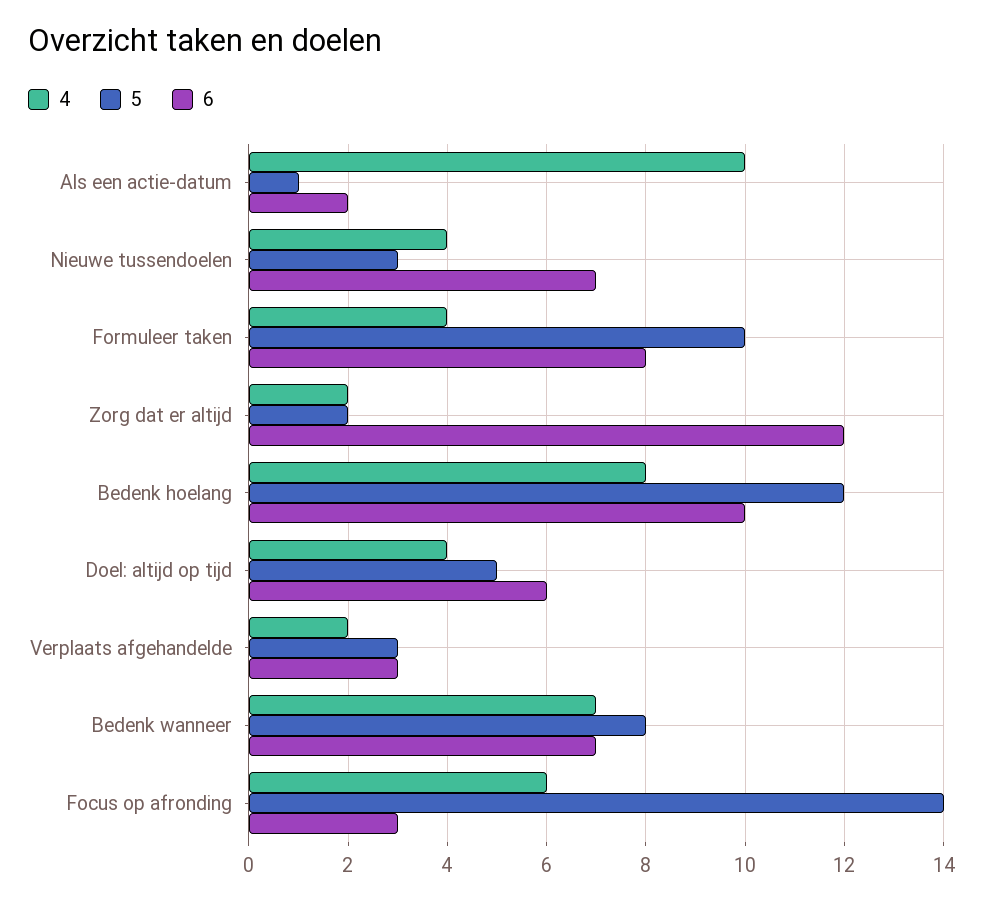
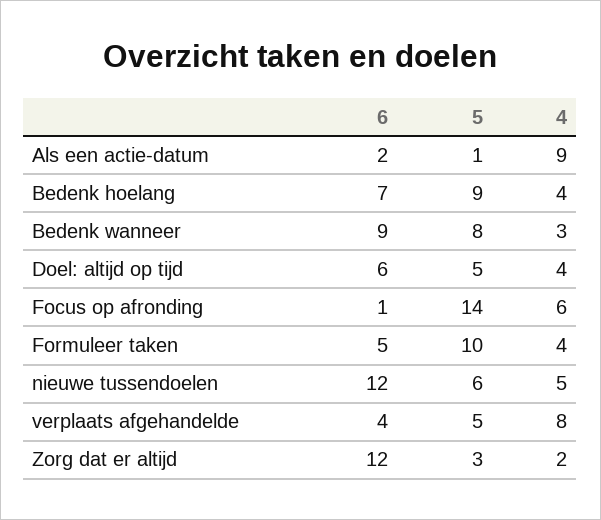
4, Als een actie-datum: 10 -> 9
4, Nieuwe tussendoelen: 4 -> 5
5, Nieuwe tussendoelen: 3 -> 6
6, Nieuwe tussendoelen: 7 -> 12
6, Formuleer taken: 8 -> 5
5, Zorg dat er altijd: 2 -> 3
4, Bedenk hoelang: 8 -> 4
5, Bedenk hoelang: 12 -> 9
6, Bedenk hoelang: 10 -> 7
4, Verplaats afgehandelde: 2 -> 8
5, Verplaats afgehandelde: 3 -> 5
6, Verplaats afgehandelde: 3 -> 4
4, Bedenk wanneer: 7 -> 3
6, Bedenk wanneer: 7 -> 9
6, Focus op afronding: 3 -> 1

